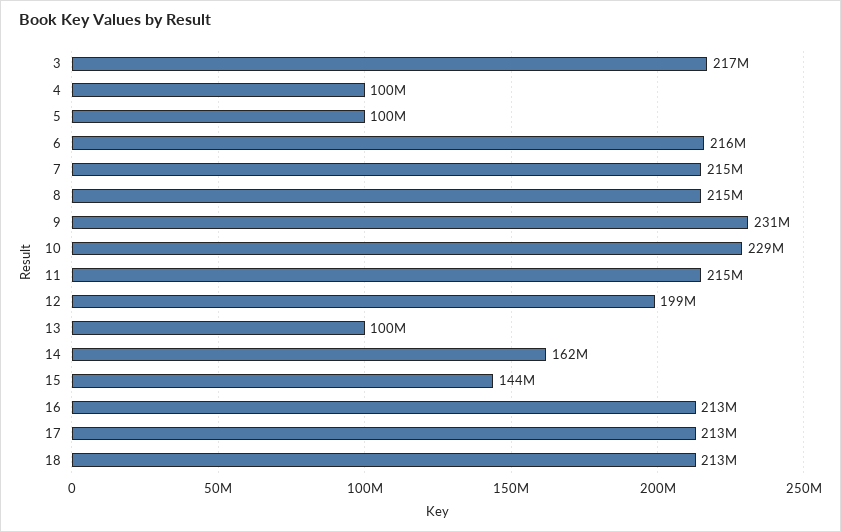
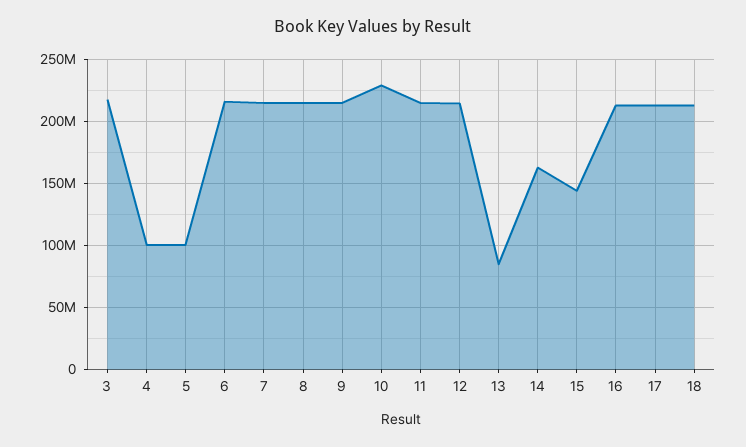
9: 231000000 -> 215000000
12: 199000000 -> 215000000
13: 100000000 -> 85000000

